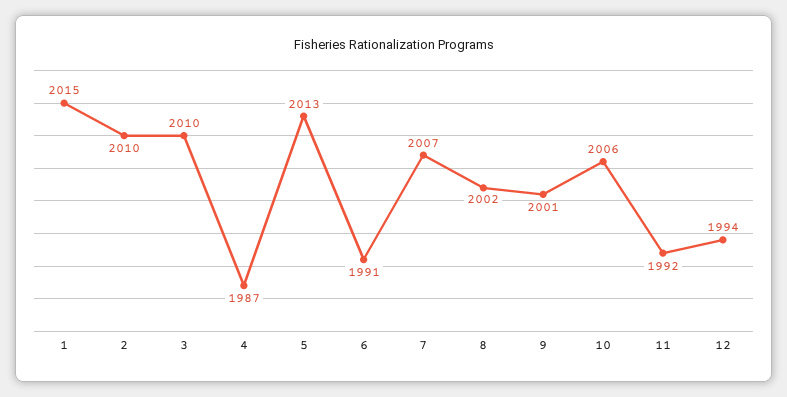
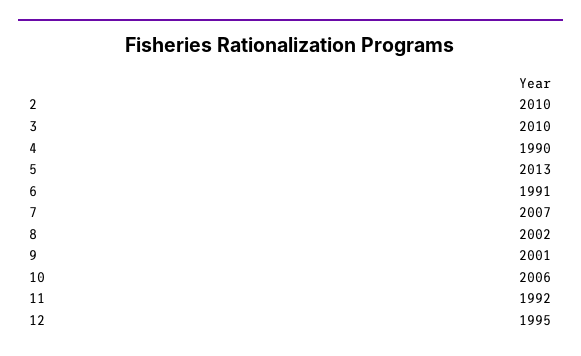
1: 2015 -> none
4: 1987 -> 1990
12: 1994 -> 1995

